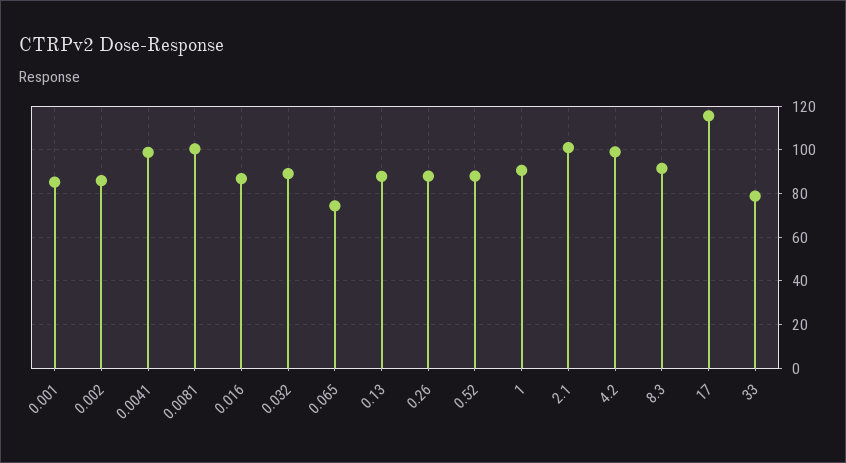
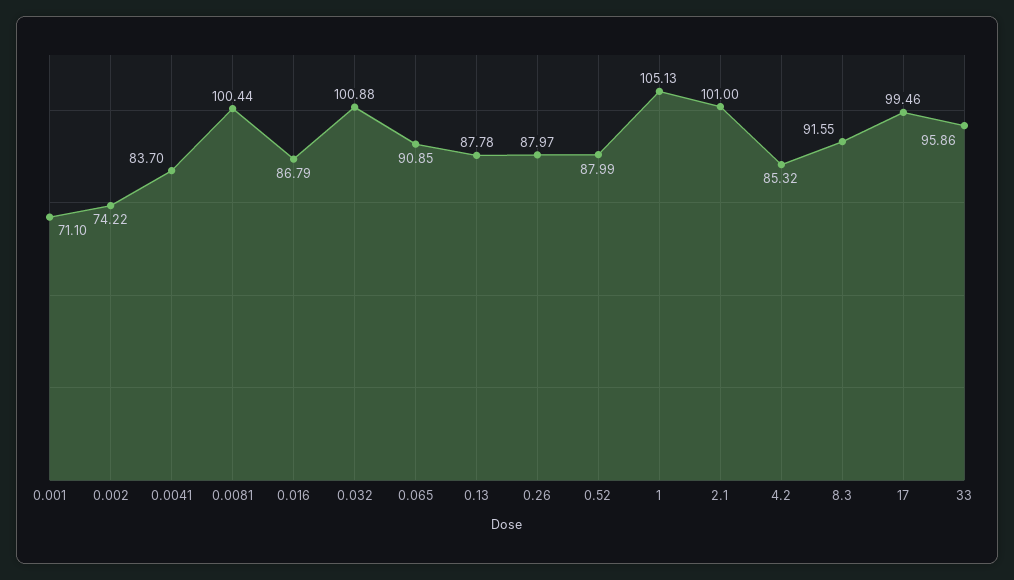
0.001: 85 -> 71.1
0.002: 85 -> 74.22
0.0041: 100 -> 83.7
0.032: 90 -> 100.88
0.065: 75 -> 90.85
1: 90 -> 105.13
4.2: 100 -> 85.32
17: 115 -> 99.46
33: 80 -> 95.86

